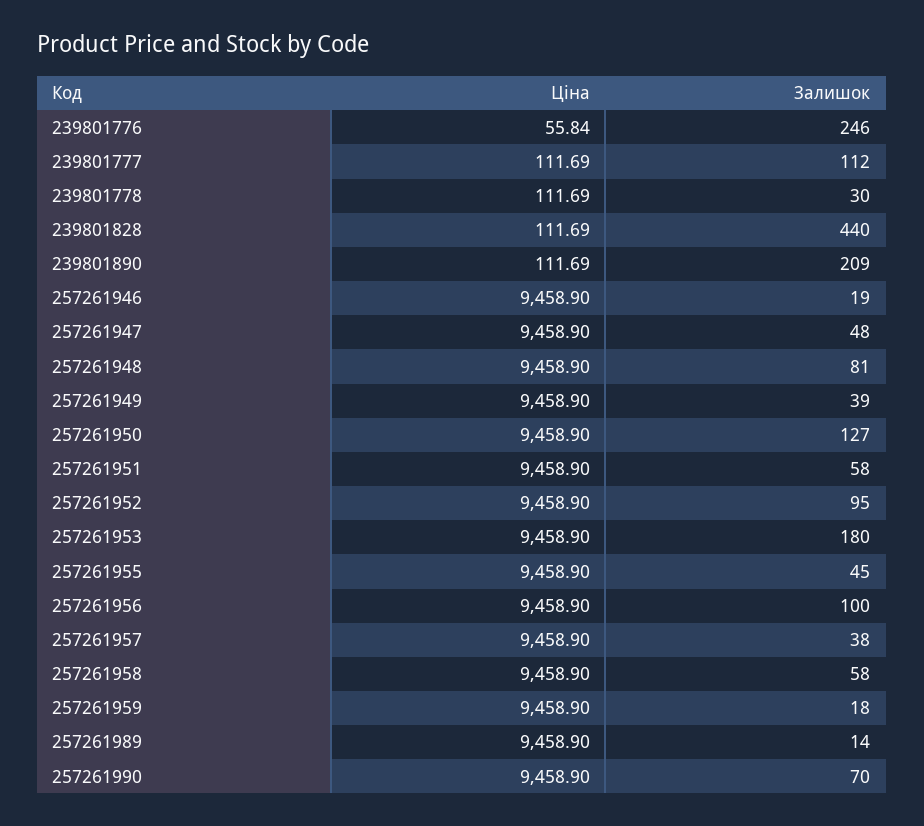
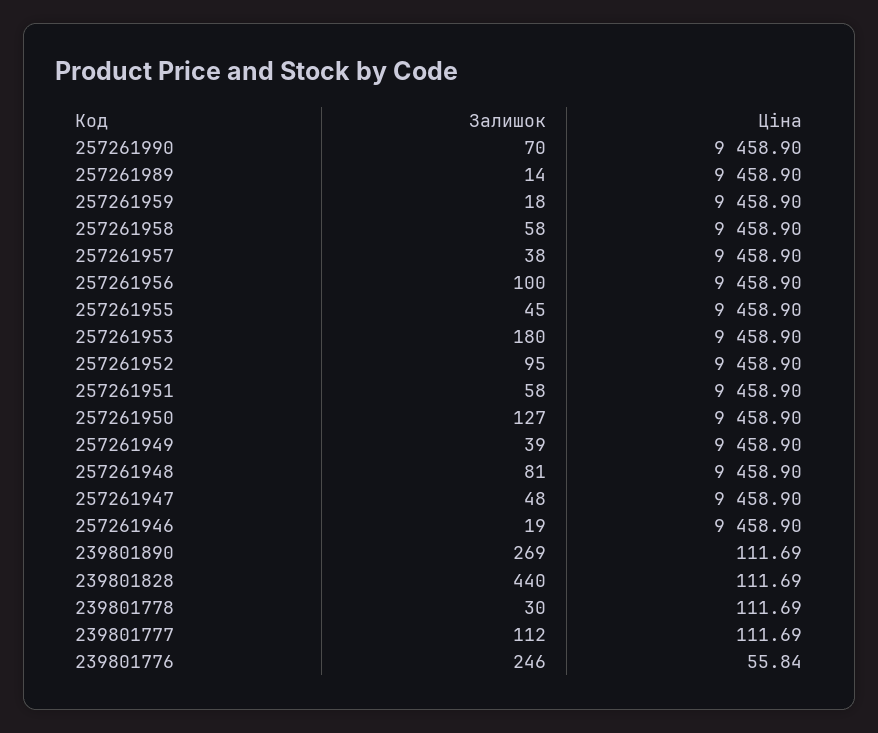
Залишок, 239801890: 209 -> 269

